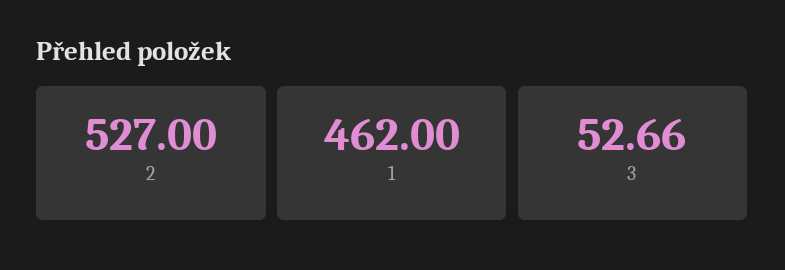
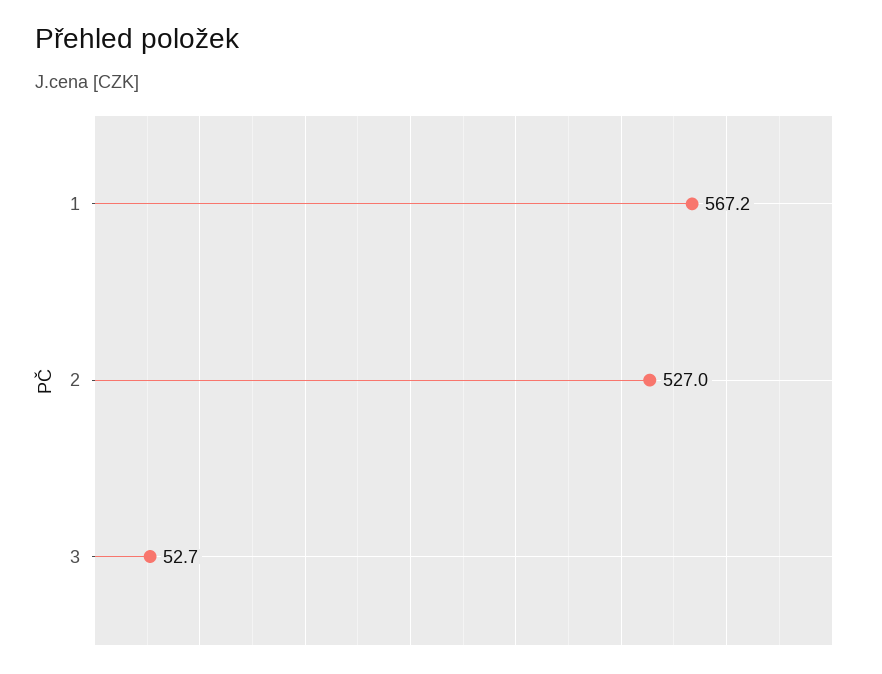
1: 462 -> 567.2

